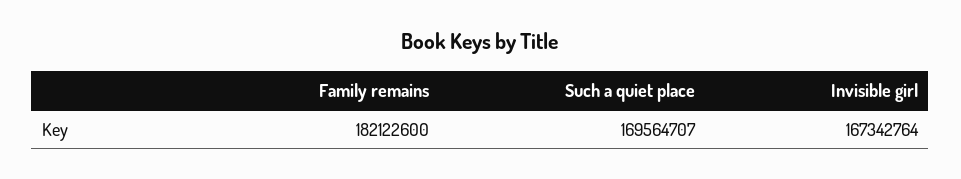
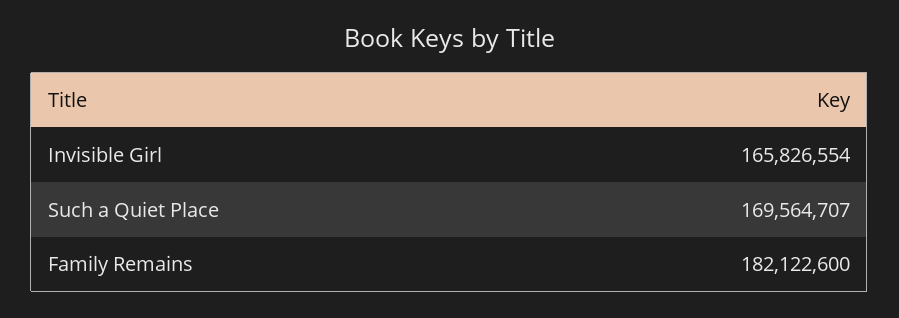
Invisible girl: 167342764 -> 165826554

